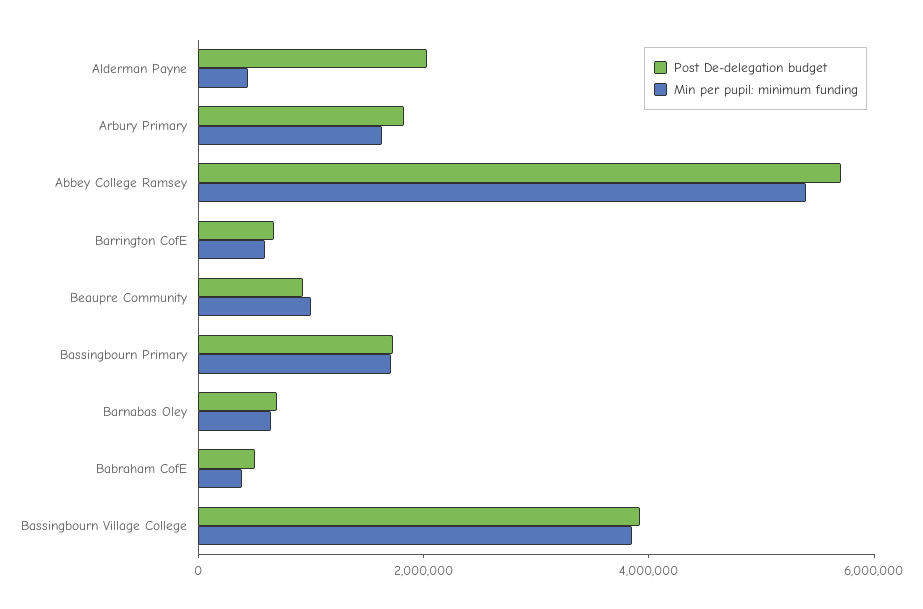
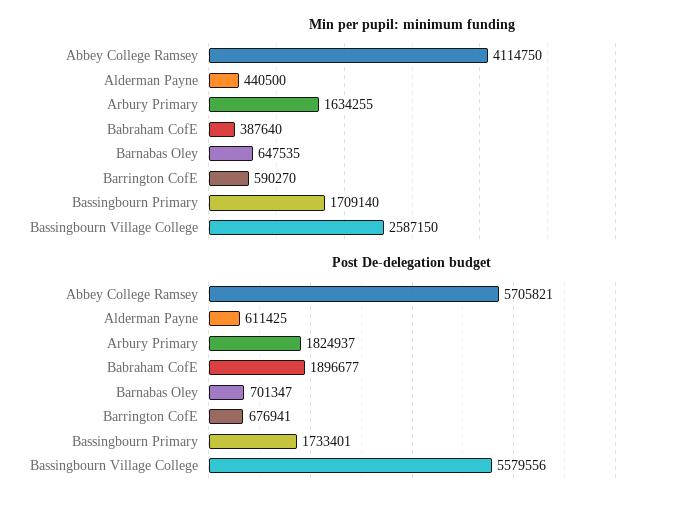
Post De-delegation budget, Alderman Payne: 2000000 -> 611425
Min per pupil: minimum funding, Abbey College Ramsey: 5500000 -> 4114750
Post De-delegation budget, Beaupre Community: 1000000 -> none
Min per pupil: minimum funding, Beaupre Community: 1000000 -> none
Post De-delegation budget, Babraham CofE: 500000 -> 1896677
Post De-delegation budget, Bassingbourn Village College: 4000000 -> 5579556
Min per pupil: minimum funding, Bassingbourn Village College: 4000000 -> 2587150

